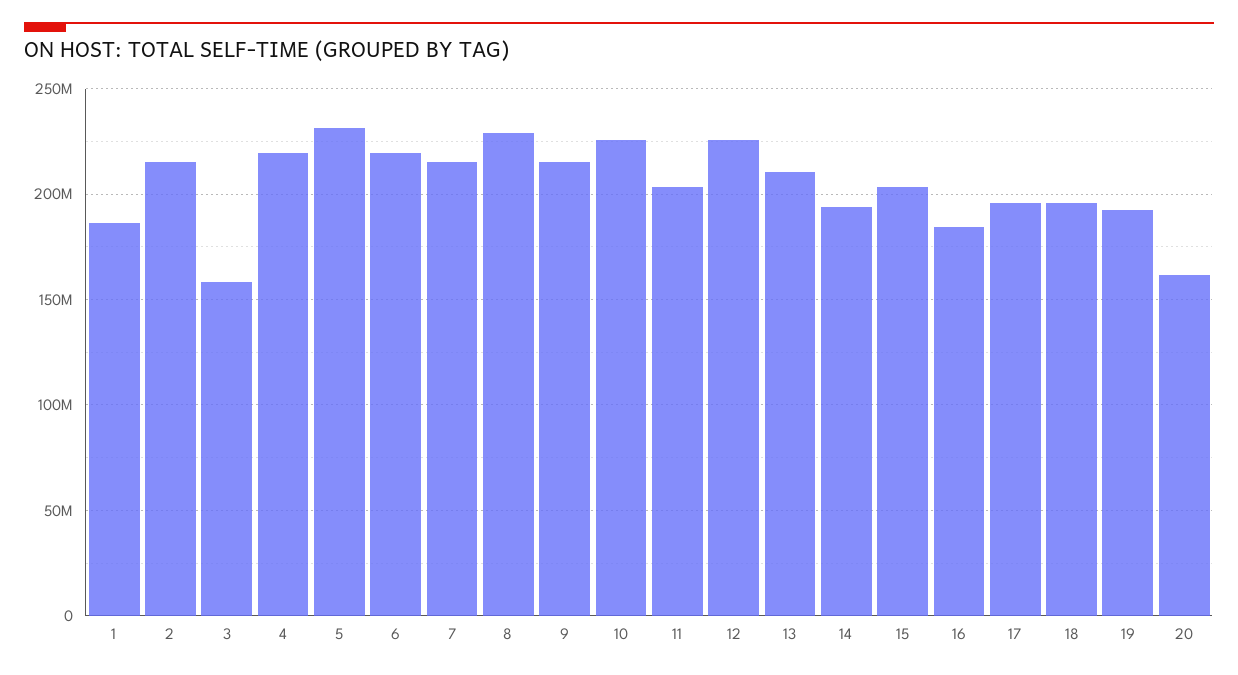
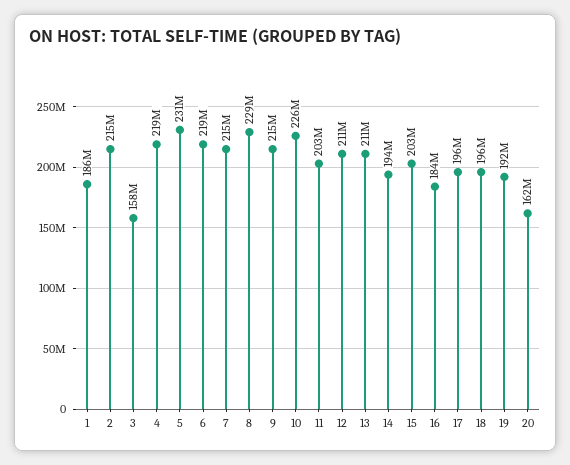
12: 225000000 -> 211000000

